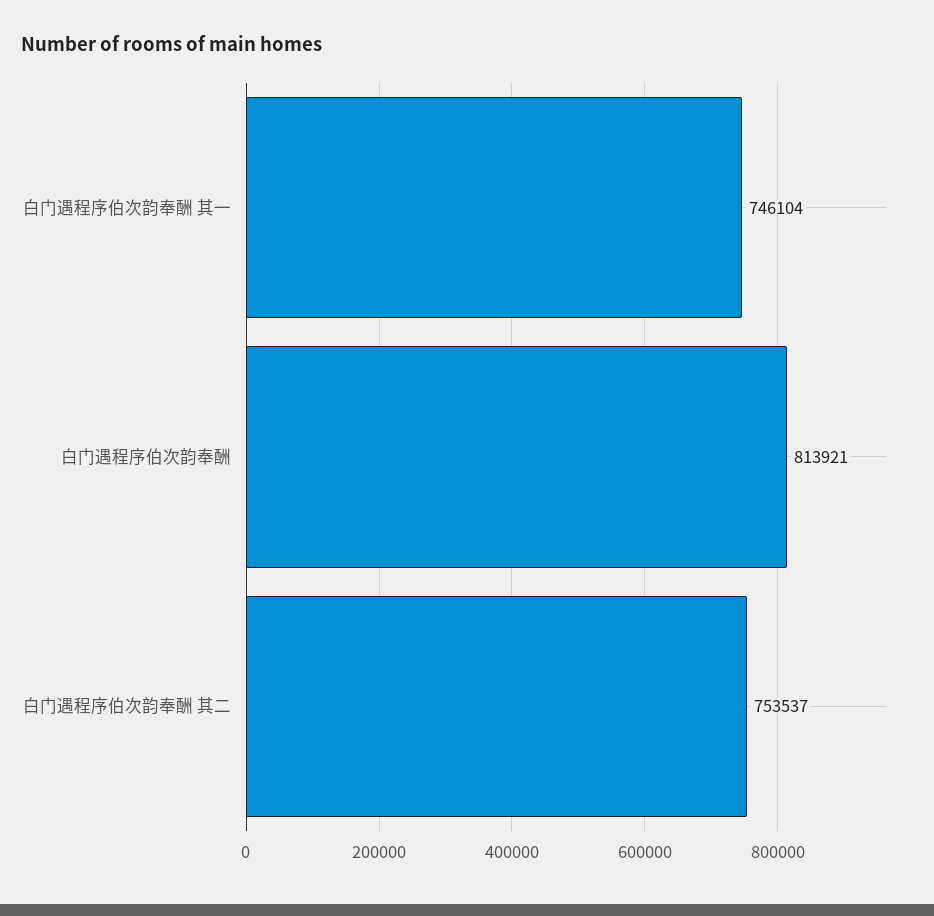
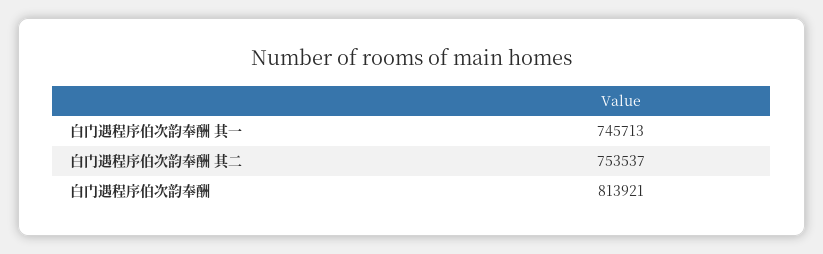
白门遇程序伯次韵奉酬 其一: 746104 -> 745713

